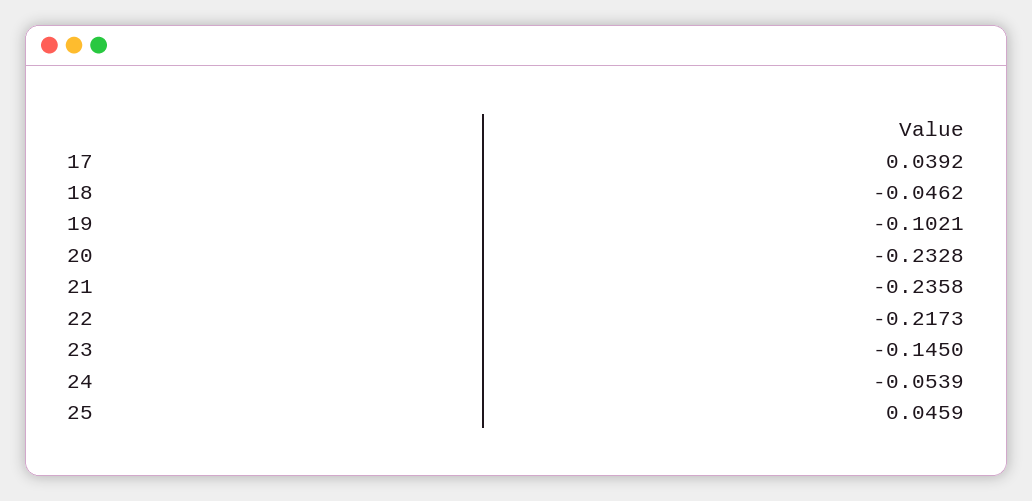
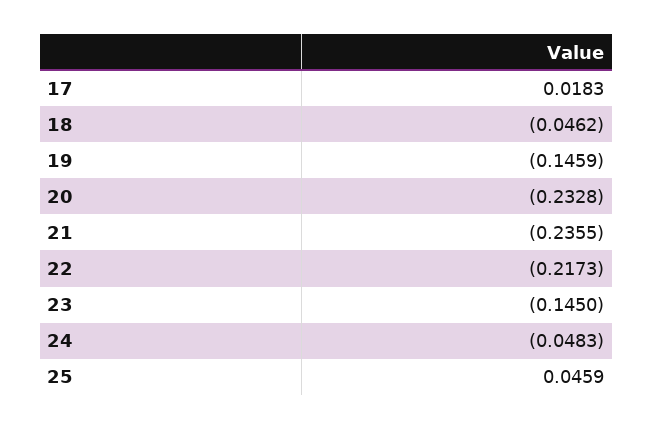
17: 0.0392 -> 0.0183
19: -0.1021 -> -0.1459
21: -0.2358 -> -0.2355
24: -0.0539 -> -0.0483

